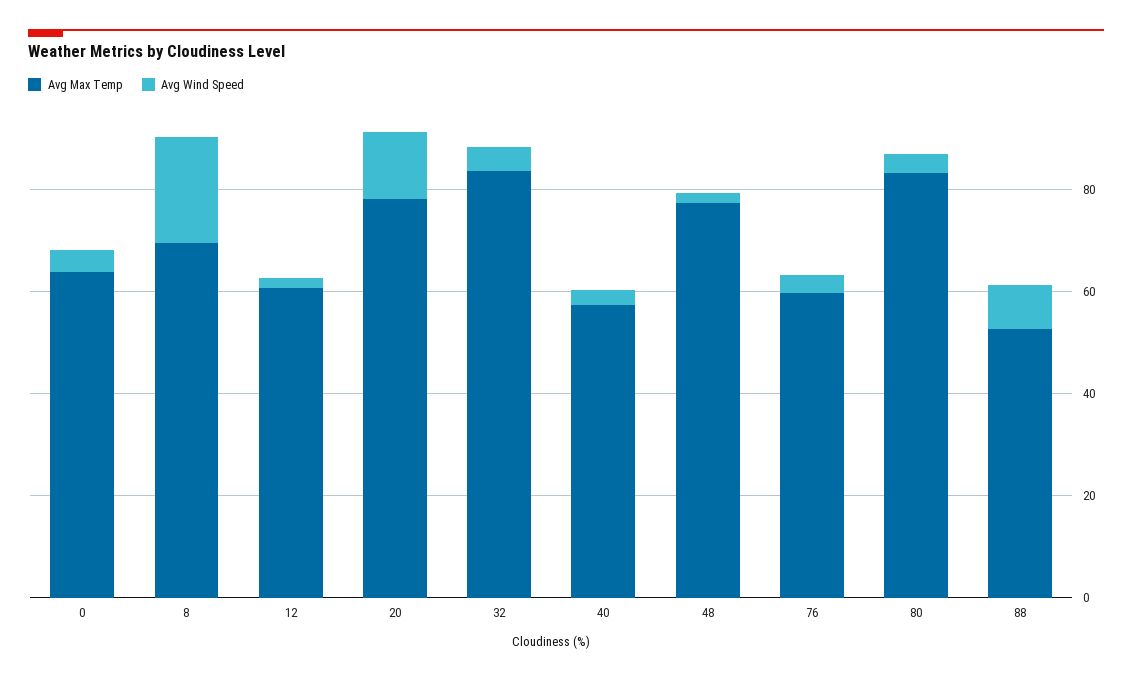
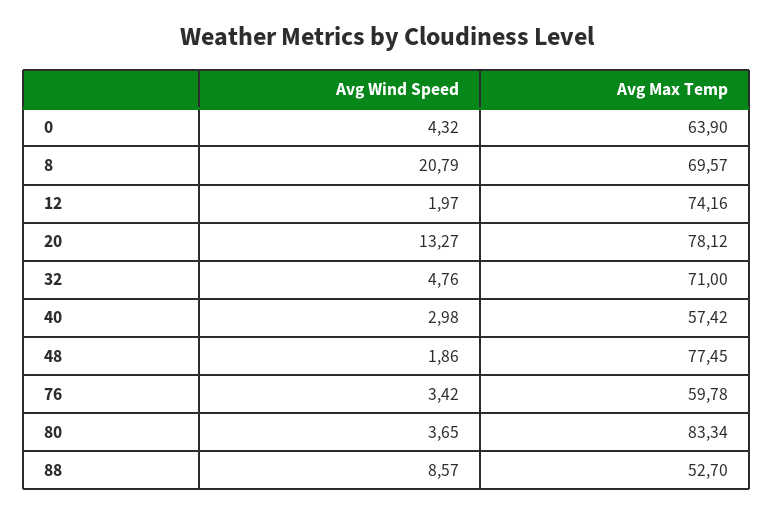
Avg Max Temp, 12: 60 -> 74.16
Avg Max Temp, 32: 85 -> 71

